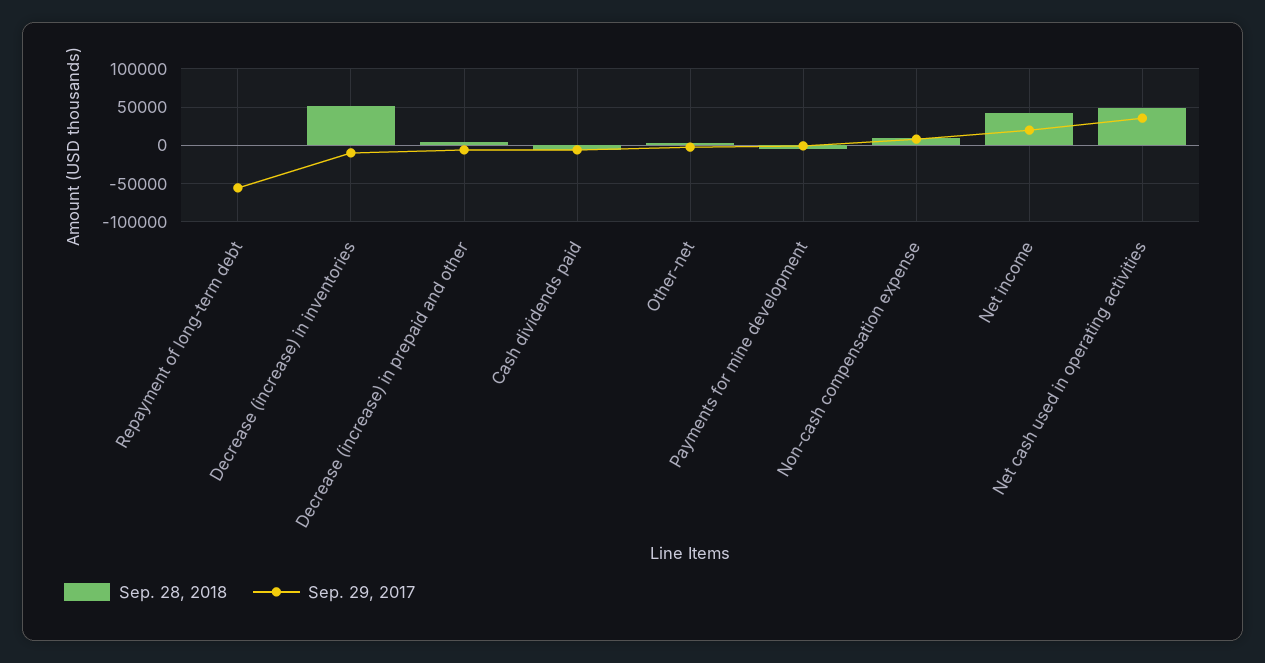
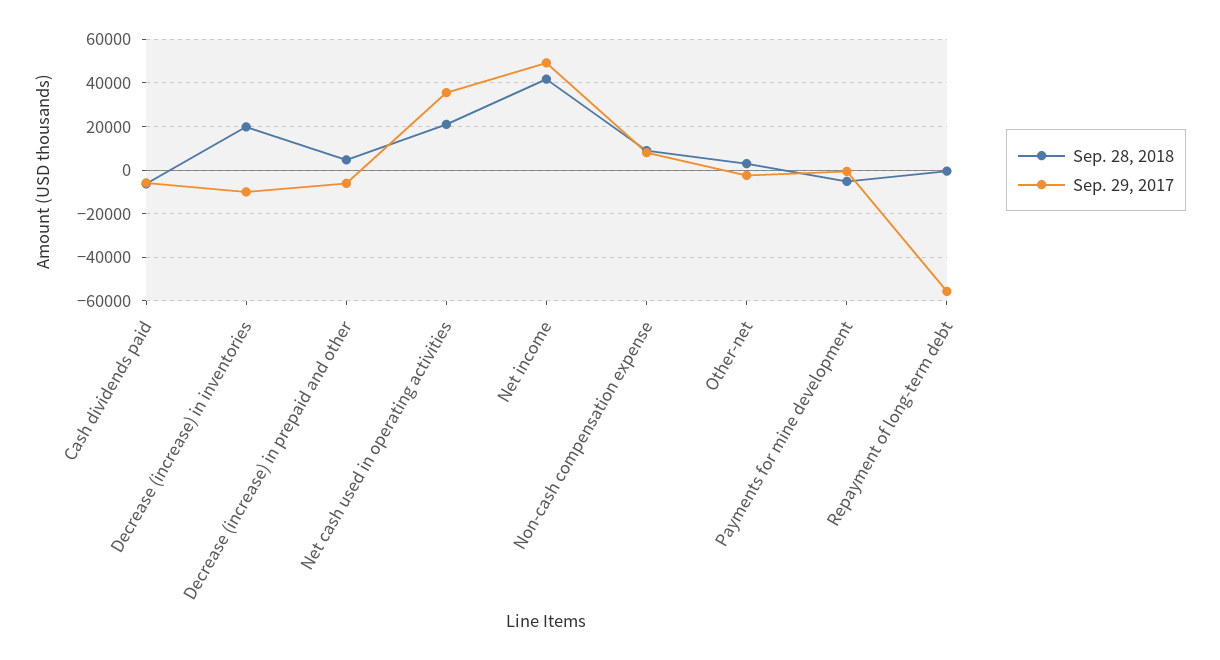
Sep. 28, 2018, Decrease (increase) in inventories: 50000 -> 20000
Sep. 29, 2017, Net income: 20000 -> 50000
Sep. 28, 2018, Net cash used in operating activities: 50000 -> 20000

